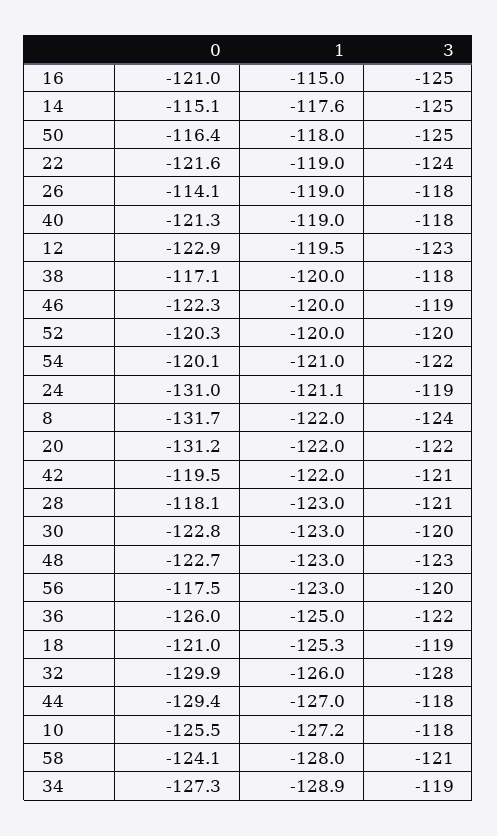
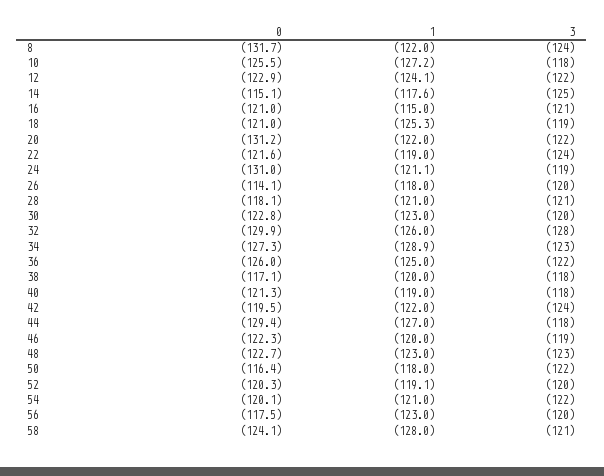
3, 16: -125 -> -121
3, 50: -125 -> -122
1, 26: -119 -> -118
3, 26: -118 -> -120
1, 12: -119.5 -> -124.1
3, 12: -123 -> -122
1, 52: -120 -> -119.1
3, 42: -121 -> -124
1, 28: -123 -> -121
3, 34: -119 -> -123

